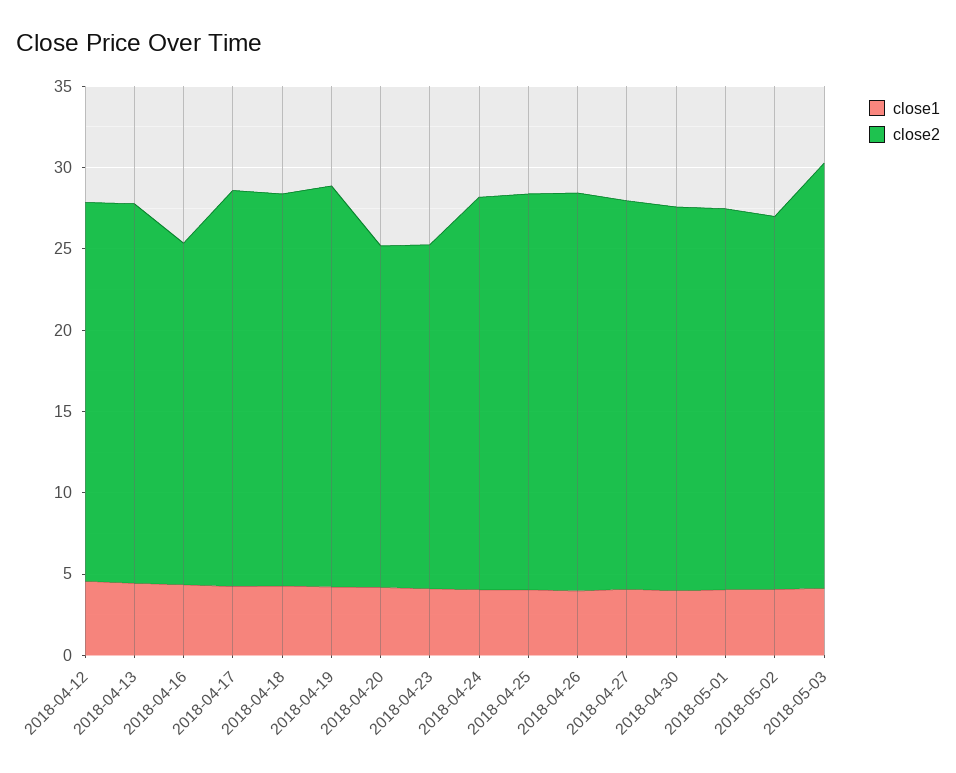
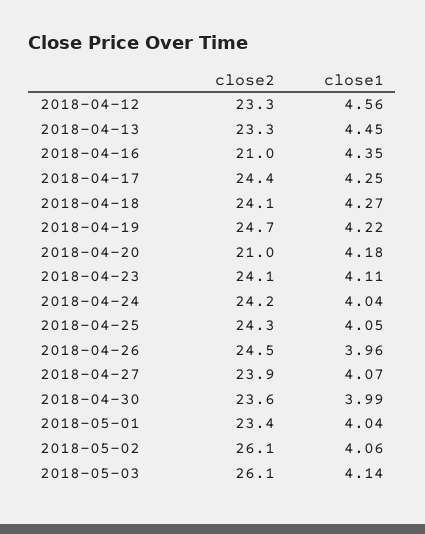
close2, 2018-04-23: 21 -> 24.1
close2, 2018-05-02: 23 -> 26.1

